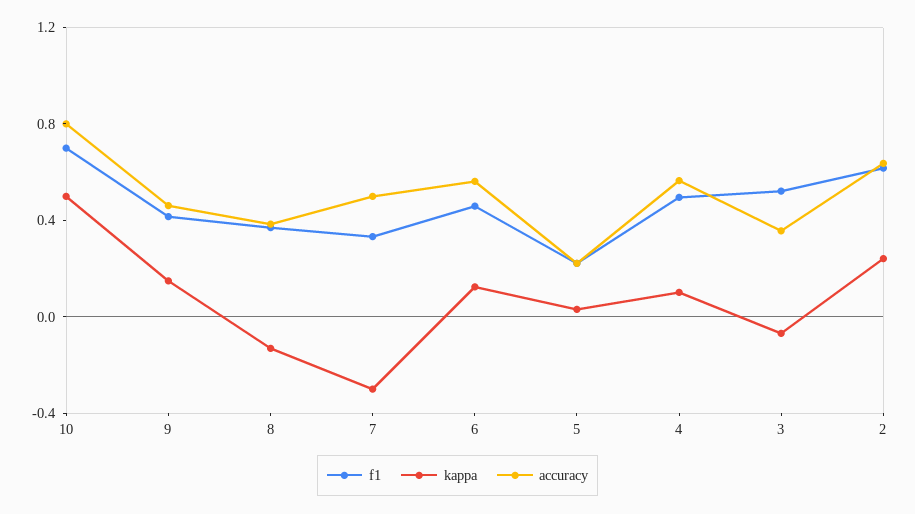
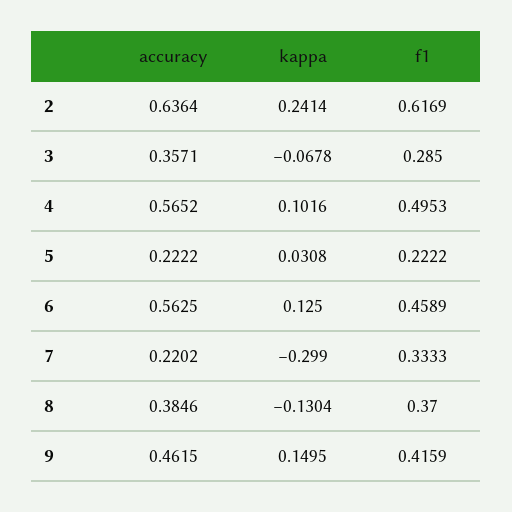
f1, 10: 0.7 -> none
kappa, 10: 0.5 -> none
accuracy, 10: 0.8 -> none
accuracy, 7: 0.5 -> 0.2202
f1, 3: 0.5 -> 0.285

